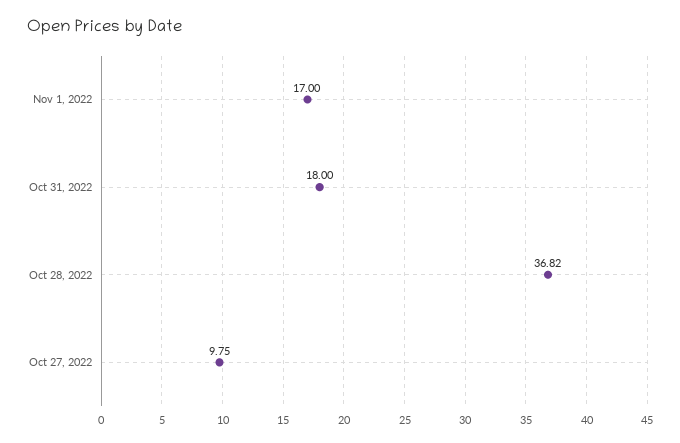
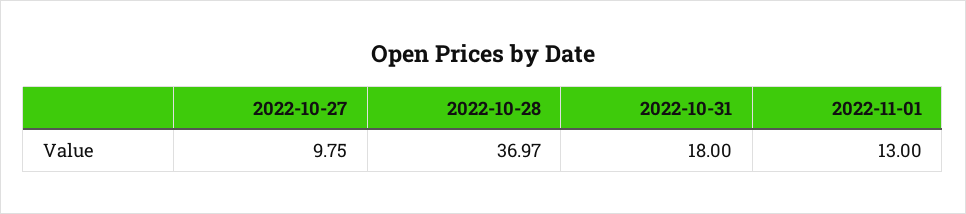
Nov 1, 2022: 17 -> 13
Oct 28, 2022: 36.82 -> 36.97

